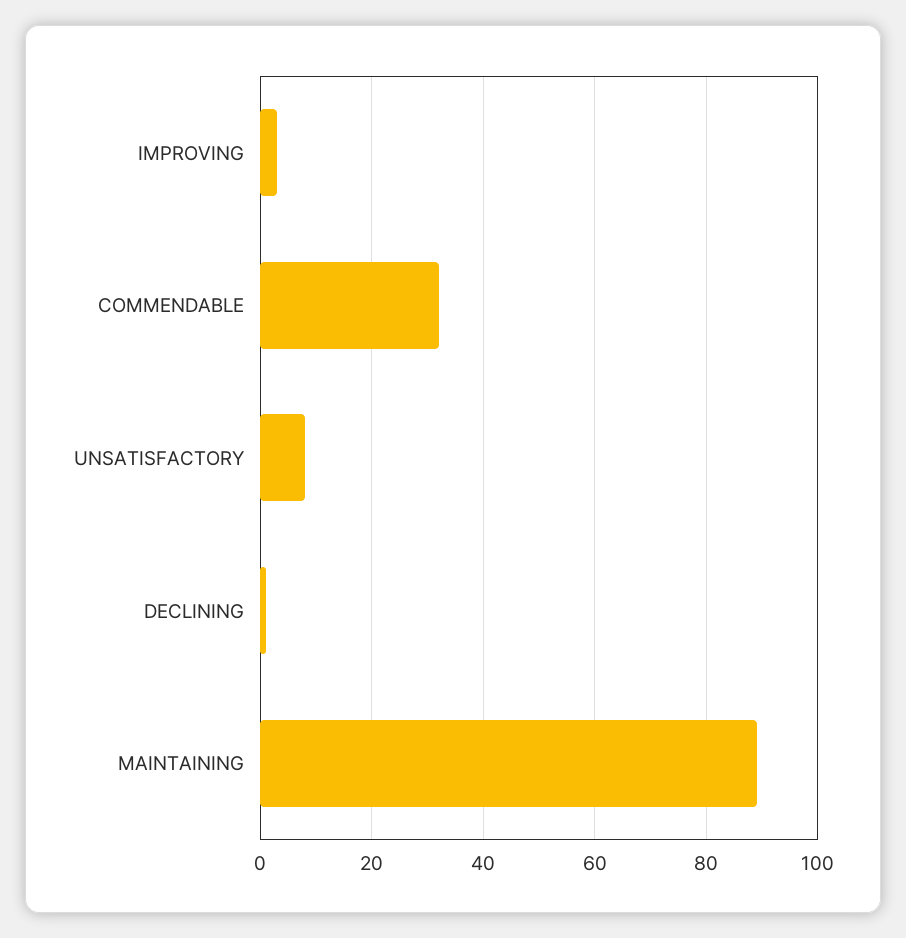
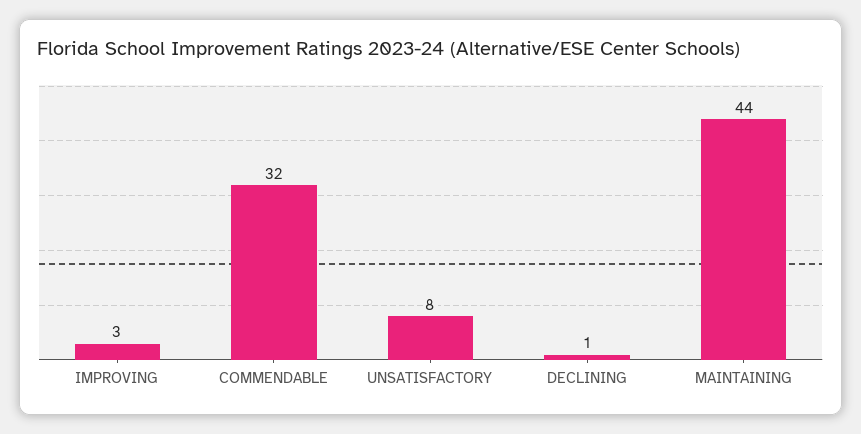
MAINTAINING: 90 -> 44

